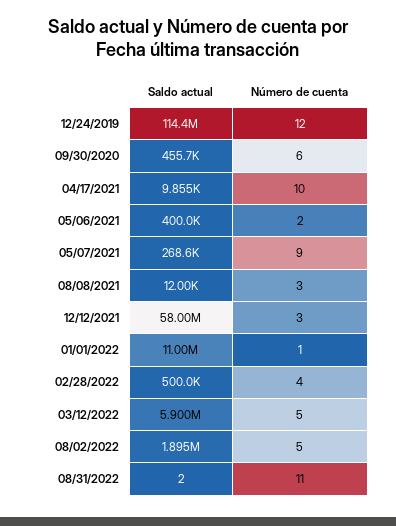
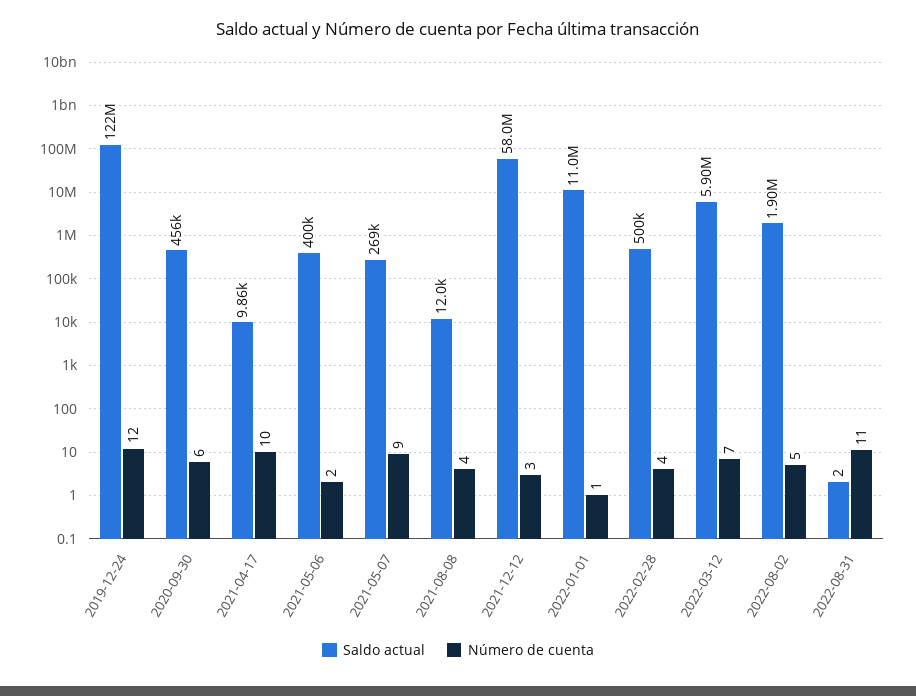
Saldo actual, 12/24/2019: 114400000 -> 122000000
Número de cuenta, 08/08/2021: 3 -> 4
Número de cuenta, 03/12/2022: 5 -> 7

